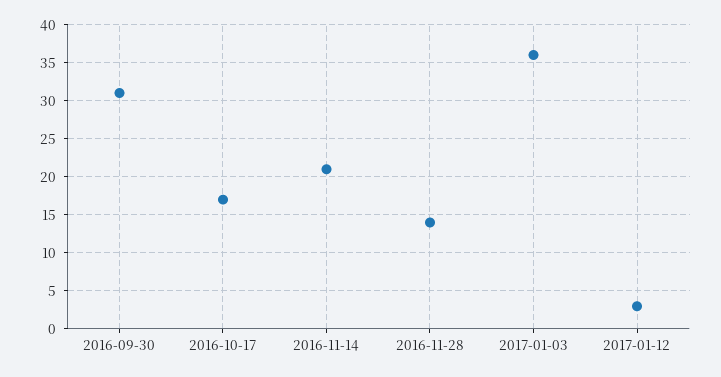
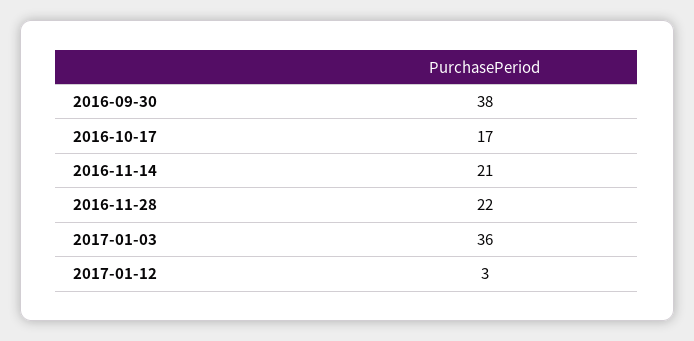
2016-09-30: 31 -> 38
2016-11-28: 14 -> 22

